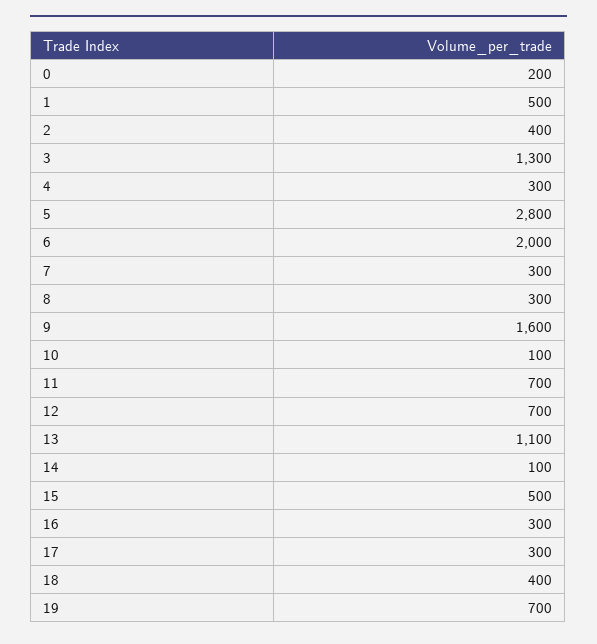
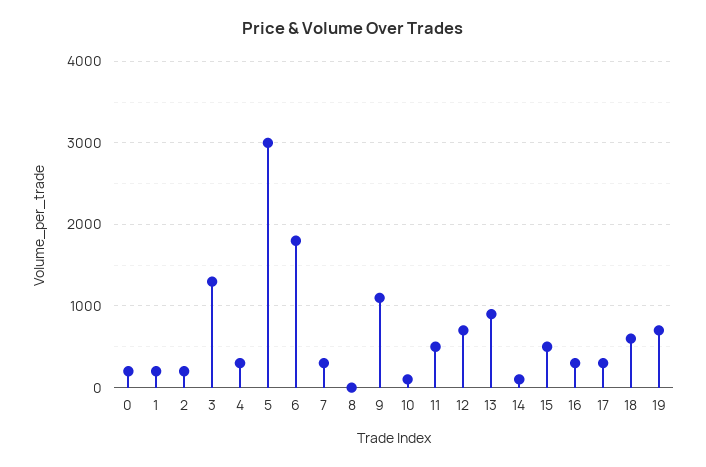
1: 500 -> 200
2: 400 -> 200
5: 2800 -> 3000
6: 2000 -> 1800
8: 300 -> 0
9: 1600 -> 1100
11: 700 -> 500
13: 1100 -> 900
18: 400 -> 600

